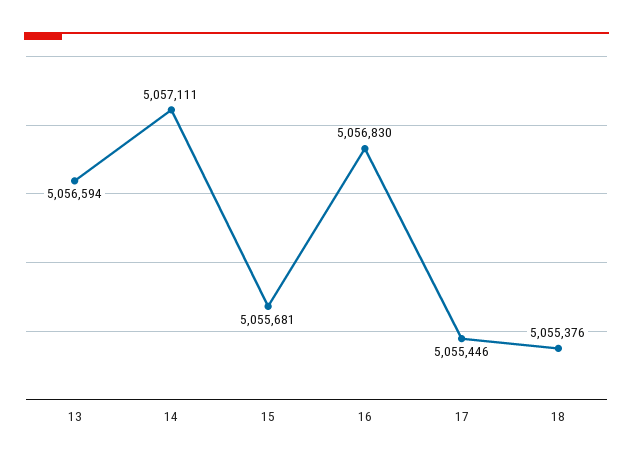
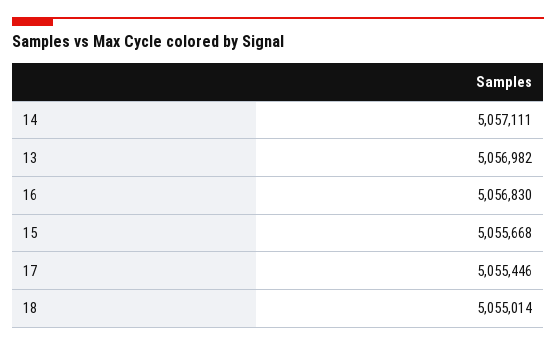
13: 5056594 -> 5056982
15: 5055681 -> 5055668
18: 5055376 -> 5055014

